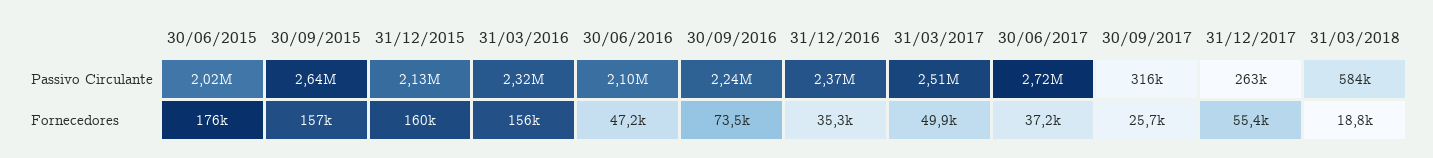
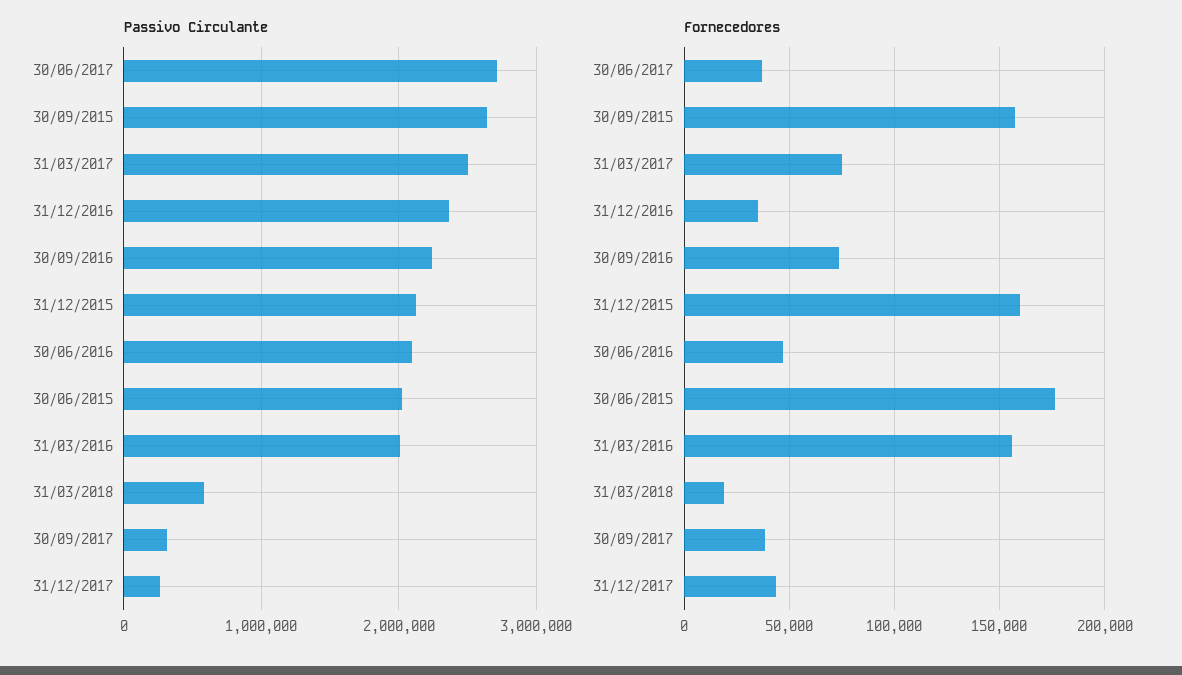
Passivo Circulante, 31/03/2016: 2320000 -> 2000000
Fornecedores, 31/03/2017: 49900 -> 75000
Fornecedores, 30/09/2017: 25700 -> 40000
Fornecedores, 31/12/2017: 55400 -> 45000

